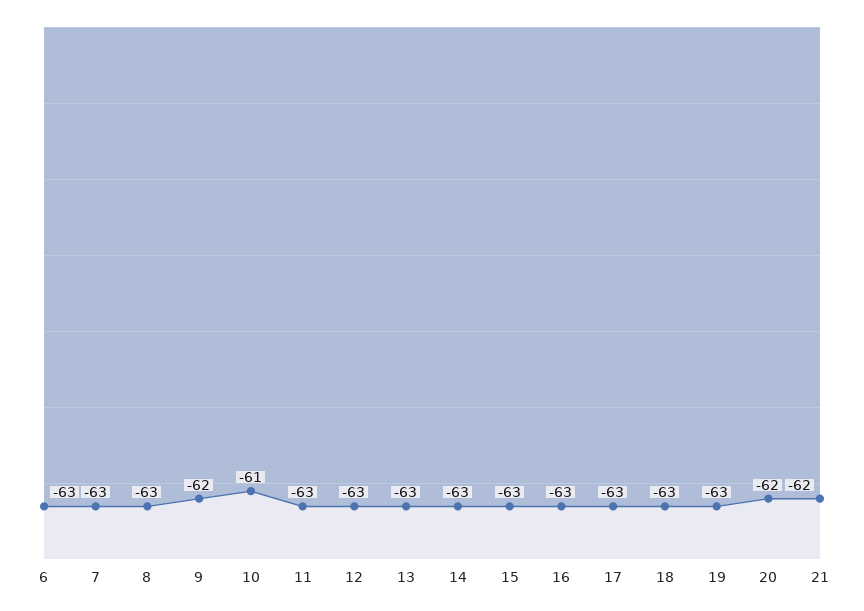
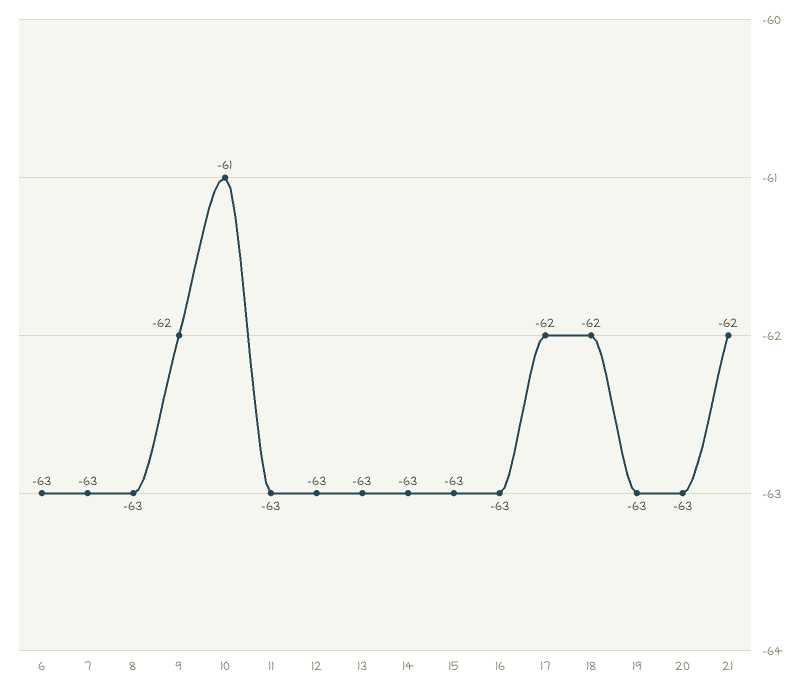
17: -63 -> -62
18: -63 -> -62
20: -62 -> -63

